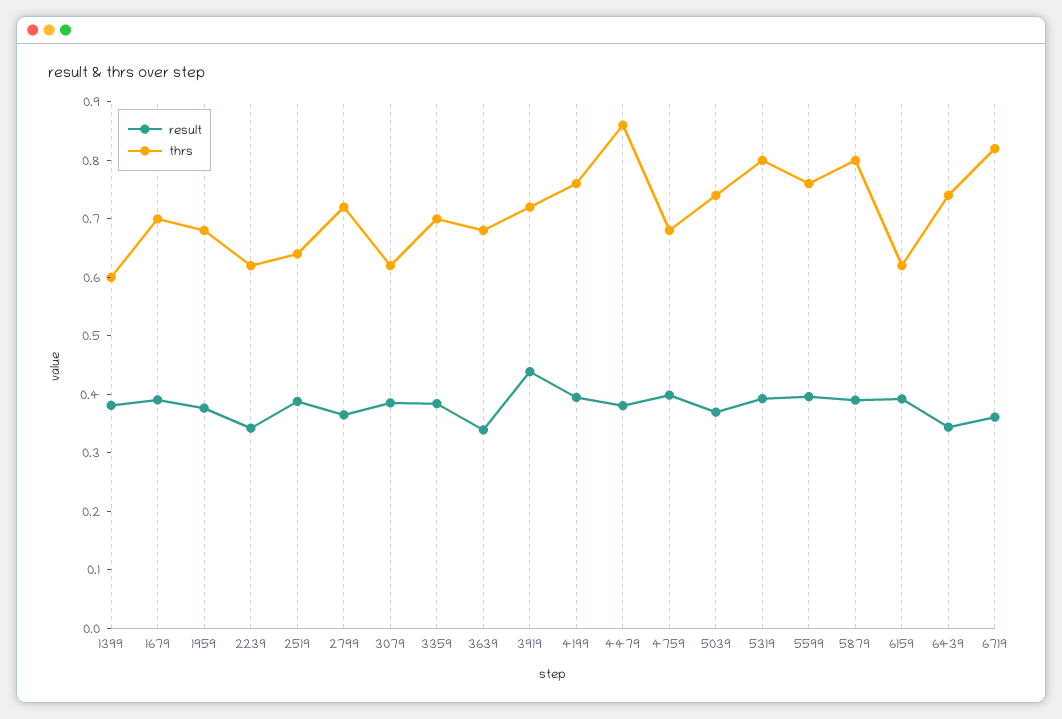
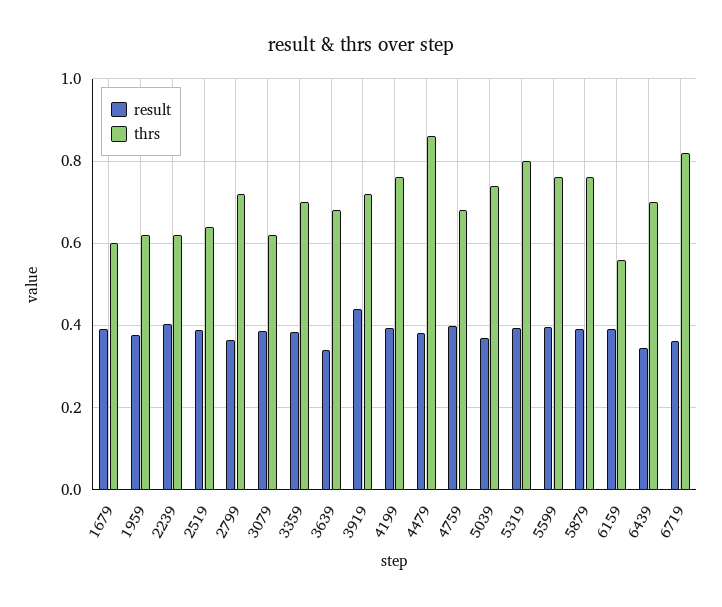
result, 1399: 0.38 -> none
thrs, 1399: 0.6 -> none
thrs, 1679: 0.7 -> 0.6
thrs, 1959: 0.68 -> 0.62
result, 2239: 0.34 -> 0.4
thrs, 5879: 0.8 -> 0.76
thrs, 6159: 0.62 -> 0.56
thrs, 6439: 0.74 -> 0.7

